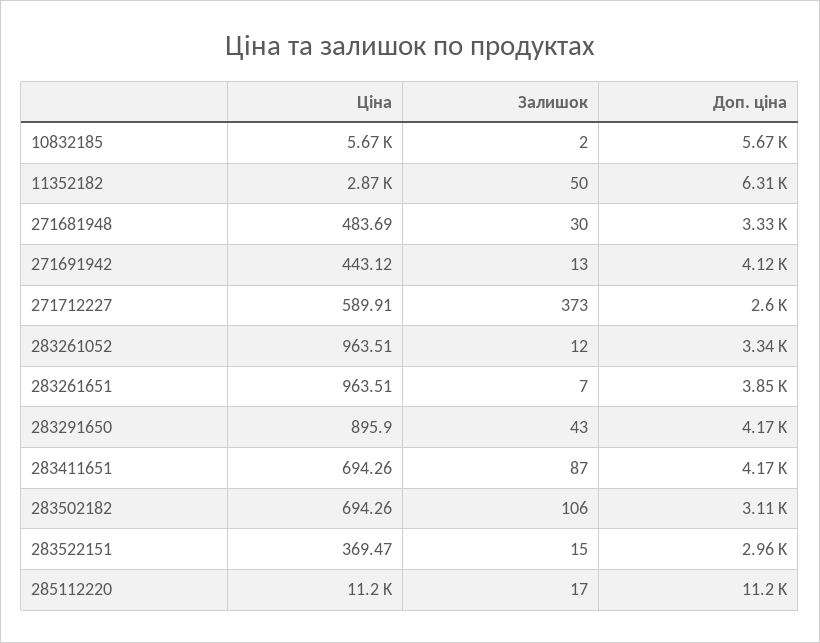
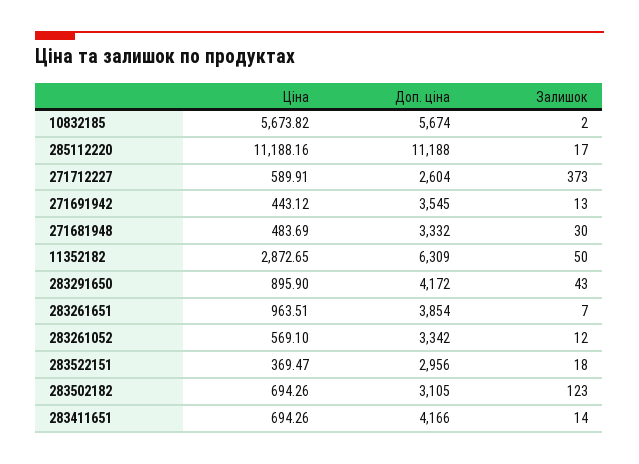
Доп. ціна, 271691942: 4120 -> 3545
Ціна, 283261052: 963.51 -> 569.1
Залишок, 283411651: 87 -> 14
Залишок, 283502182: 106 -> 123
Залишок, 283522151: 15 -> 18

